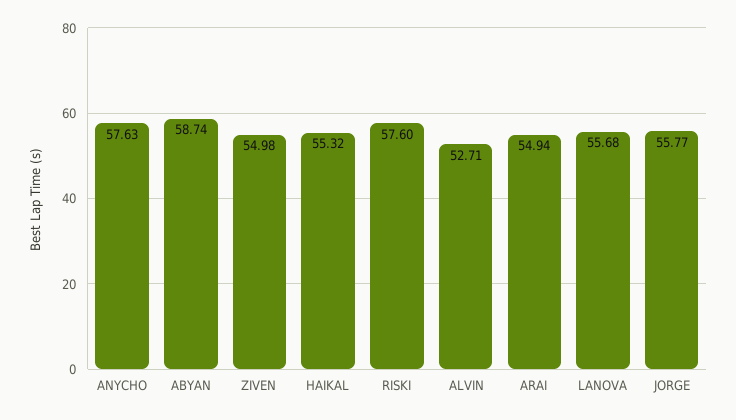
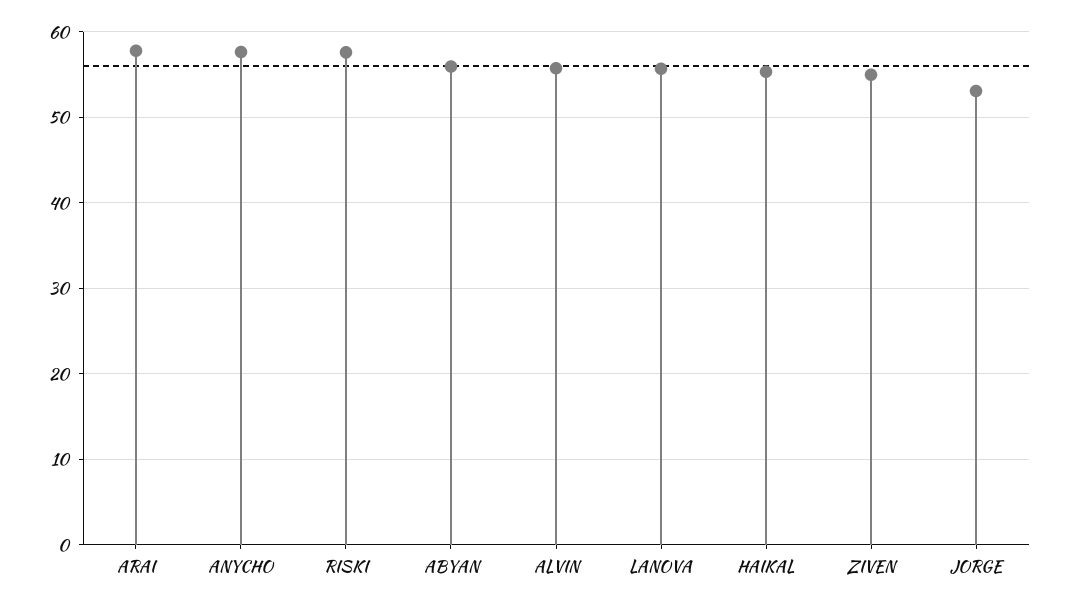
ABYAN: 58.74 -> 56
ALVIN: 52.71 -> 56
ARAI: 54.94 -> 58
JORGE: 55.77 -> 53

